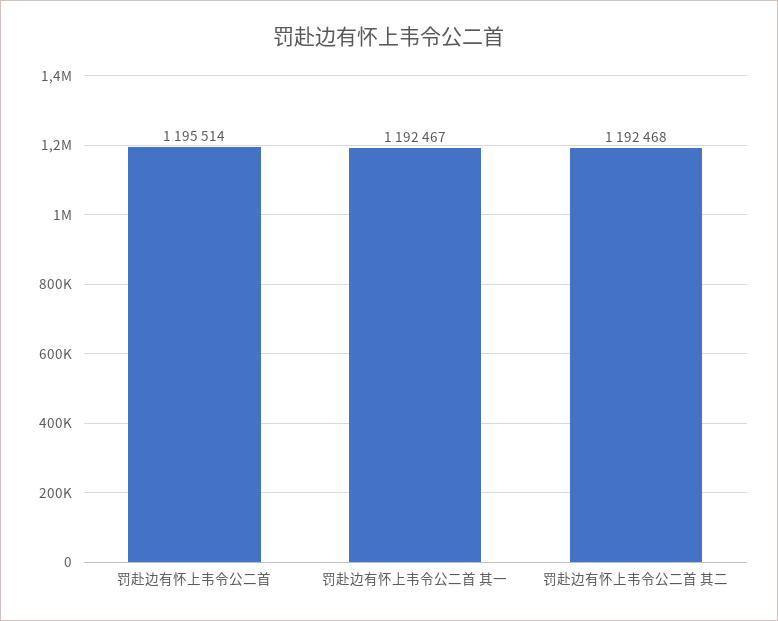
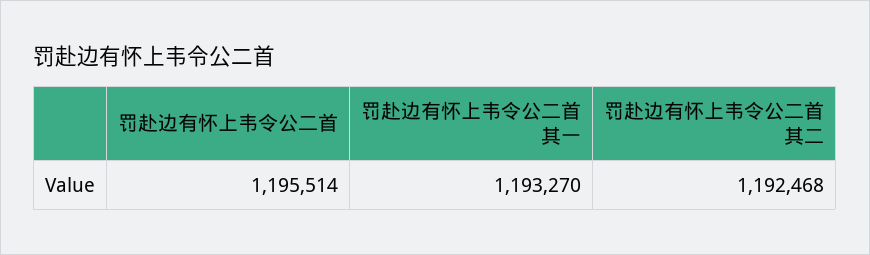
罚赴边有怀上韦令公二首 其一: 1192467 -> 1193270

